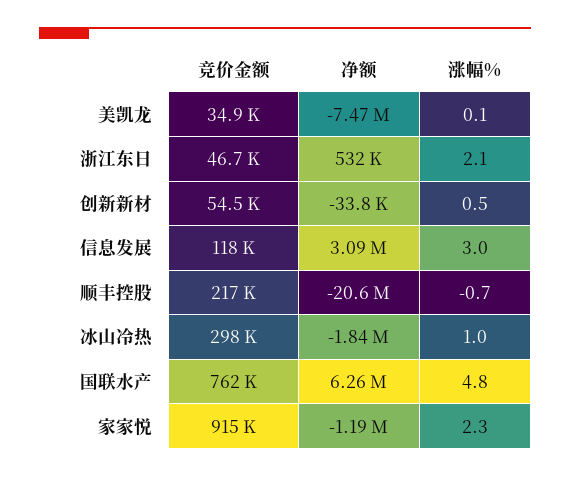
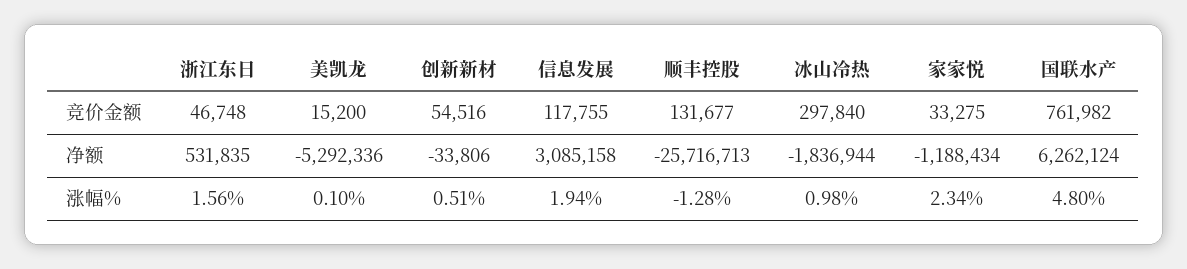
竞价金额, 美凯龙: 34900 -> 15200
净额, 美凯龙: -7470000 -> -5292336
涨幅%, 浙江东日: 2.1 -> 1.56
涨幅%, 信息发展: 3 -> 1.94
竞价金额, 顺丰控股: 217000 -> 131677
净额, 顺丰控股: -20600000 -> -25716713
涨幅%, 顺丰控股: -0.7 -> -1.28
竞价金额, 家家悦: 915000 -> 33275

